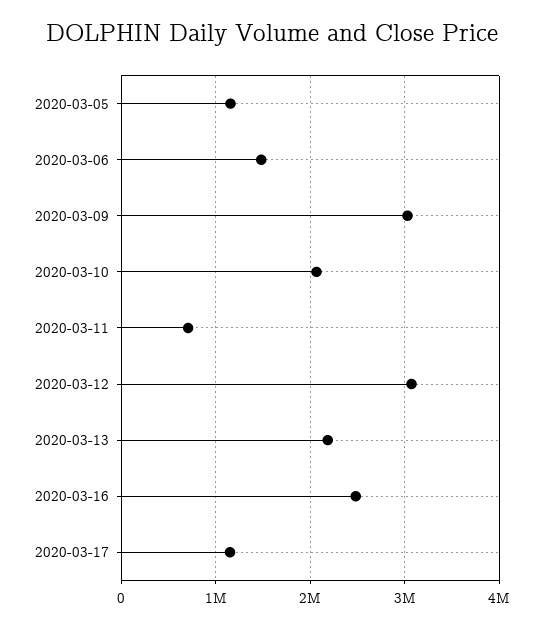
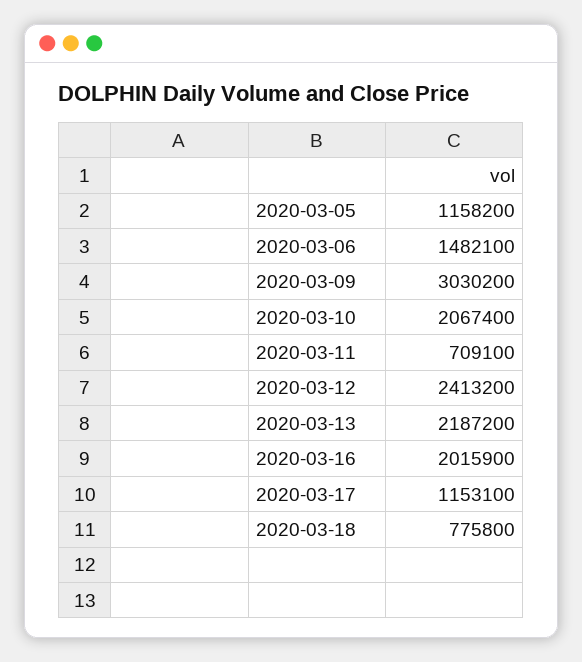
2020-03-12: 3100000 -> 2413200
2020-03-16: 2500000 -> 2015900
2020-03-18: none -> 775800

